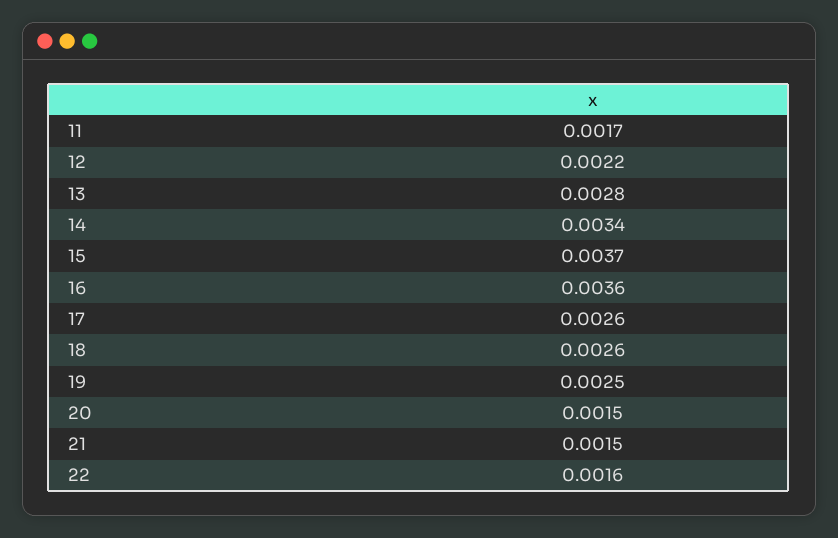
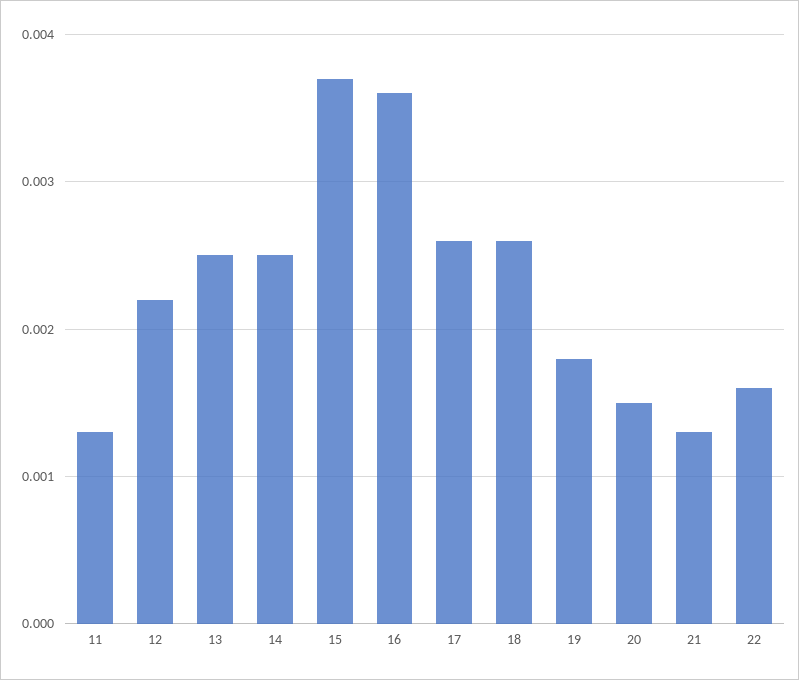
11: 0.0017 -> 0.0013
13: 0.0028 -> 0.0025
14: 0.0034 -> 0.0025
19: 0.0025 -> 0.0018
21: 0.0015 -> 0.0013

